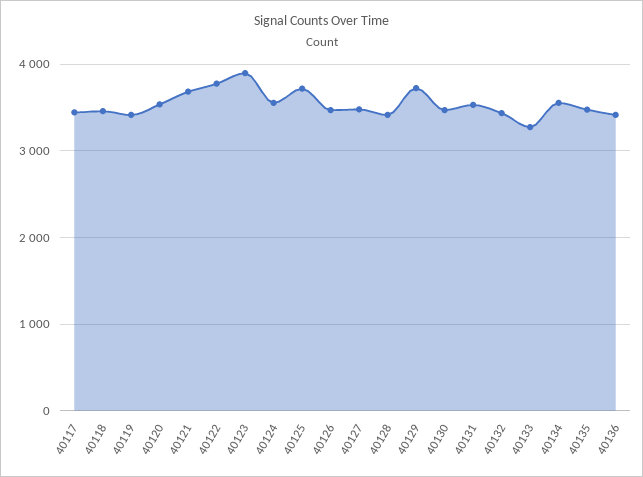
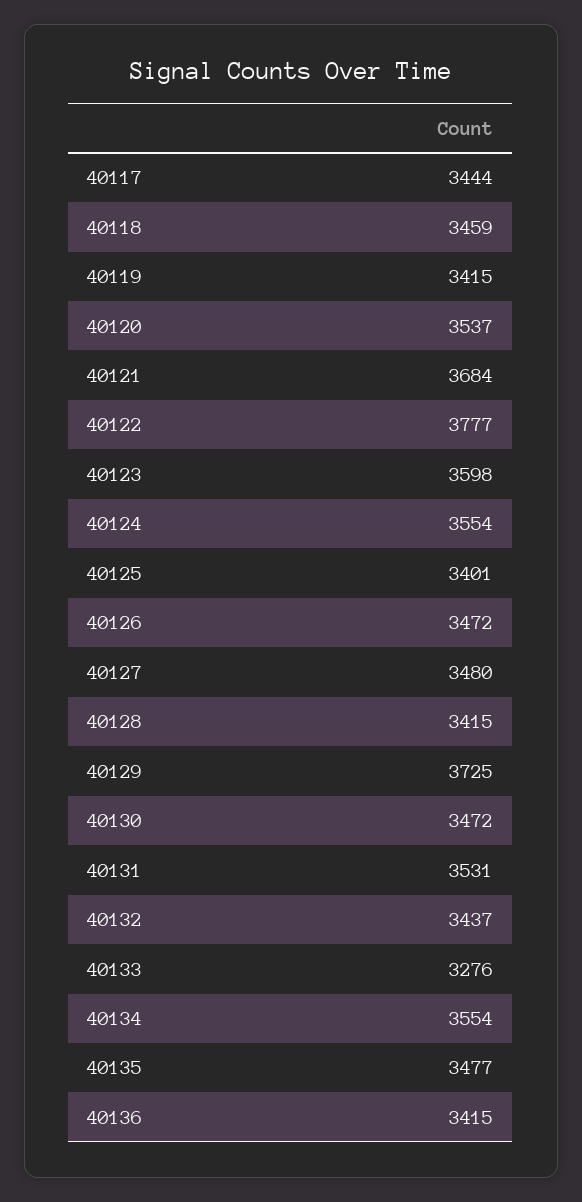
40123: 3900 -> 3598
40125: 3700 -> 3401

